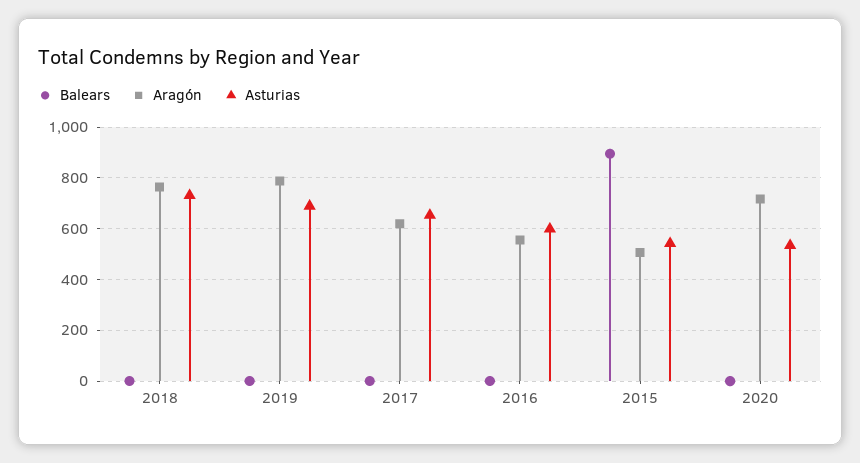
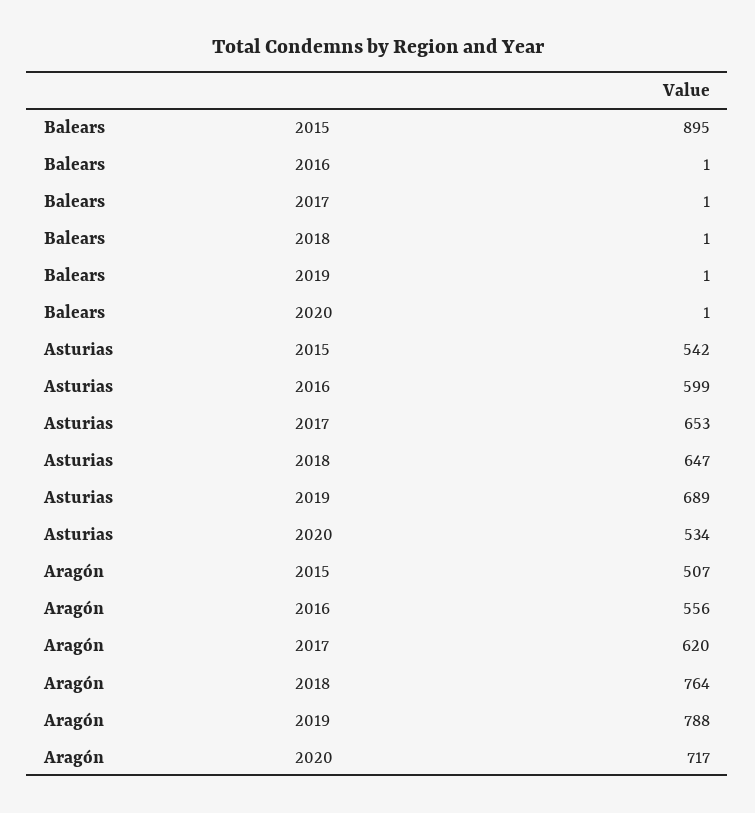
Asturias, 2018: 725 -> 647

